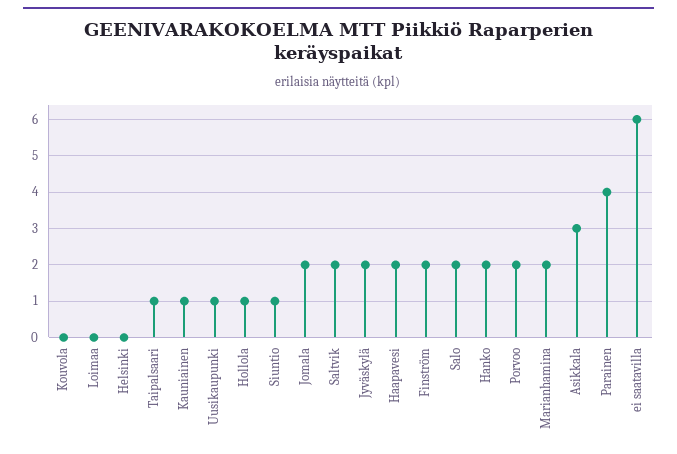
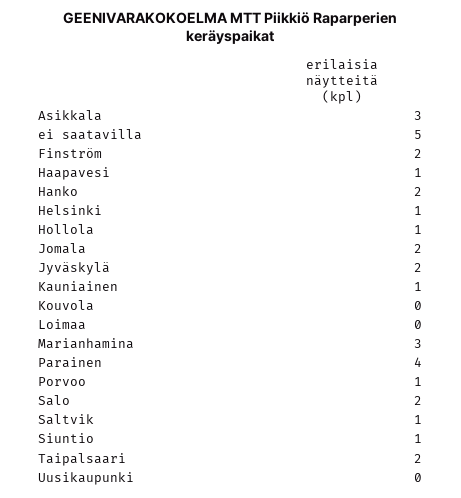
Helsinki: 0 -> 1
Taipalsaari: 1 -> 2
Uusikaupunki: 1 -> 0
Saltvik: 2 -> 1
Haapavesi: 2 -> 1
Porvoo: 2 -> 1
Marianhamina: 2 -> 3
ei saatavilla: 6 -> 5

